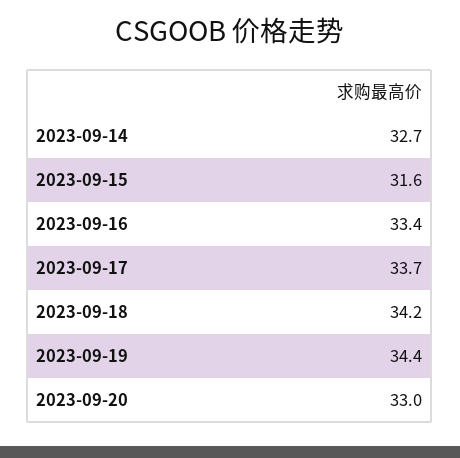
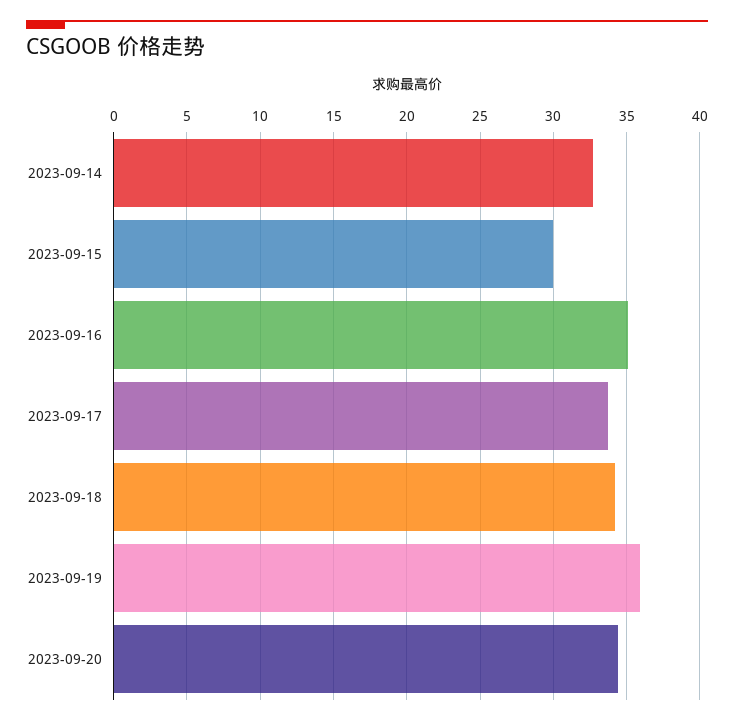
2023-09-15: 31.6 -> 30
2023-09-16: 33.4 -> 35
2023-09-19: 34.4 -> 36
2023-09-20: 33 -> 34.5

